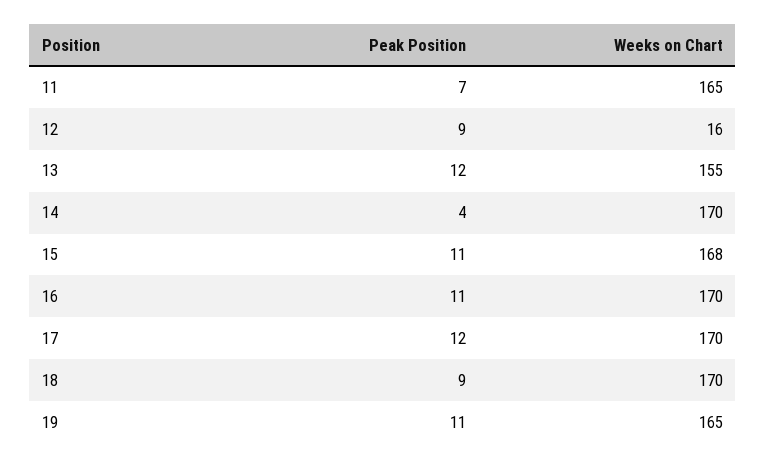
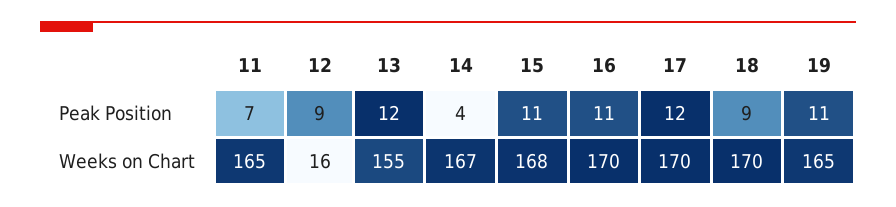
Weeks on Chart, 14: 170 -> 167

